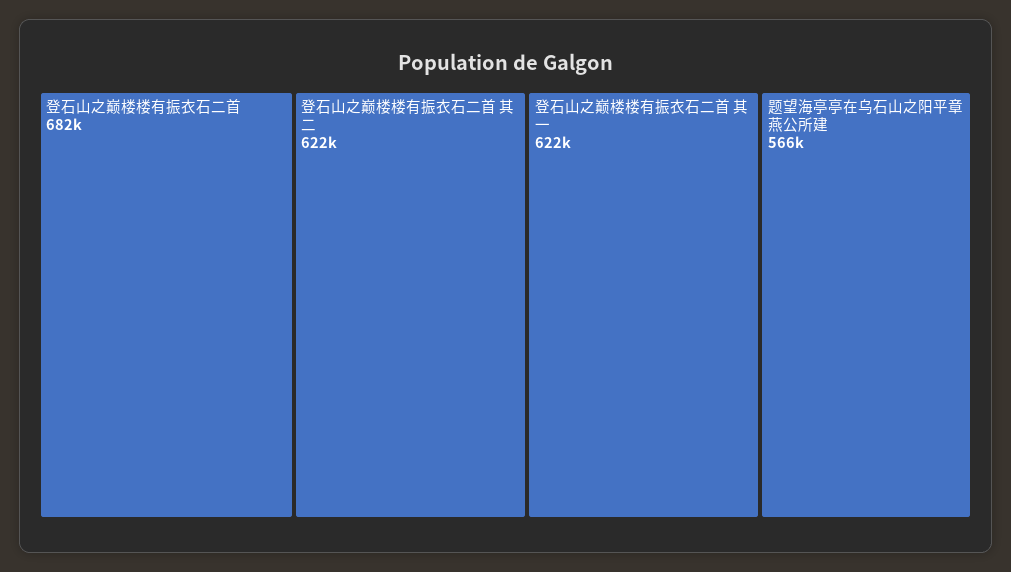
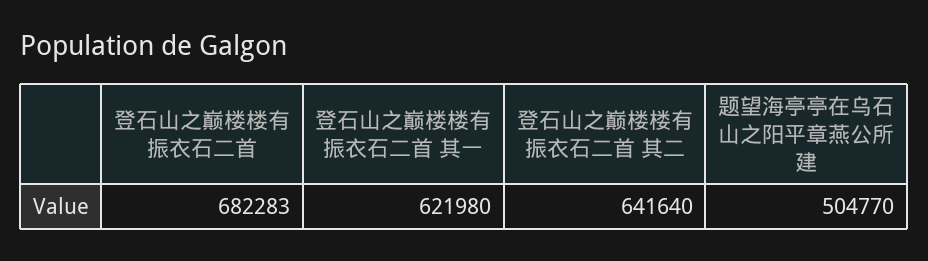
登石山之巅楼楼有振衣石二首 其二: 622000 -> 641640
题望海亭亭在乌石山之阳平章燕公所建: 566000 -> 504770

